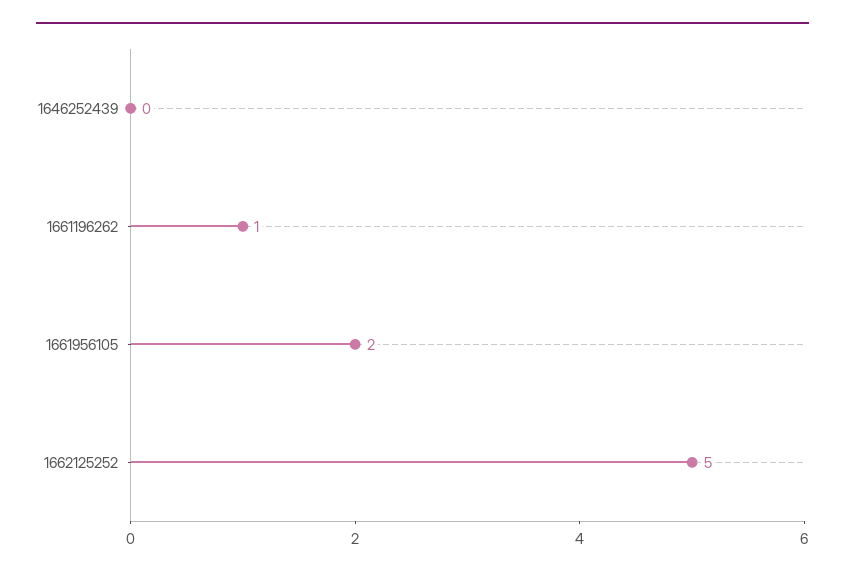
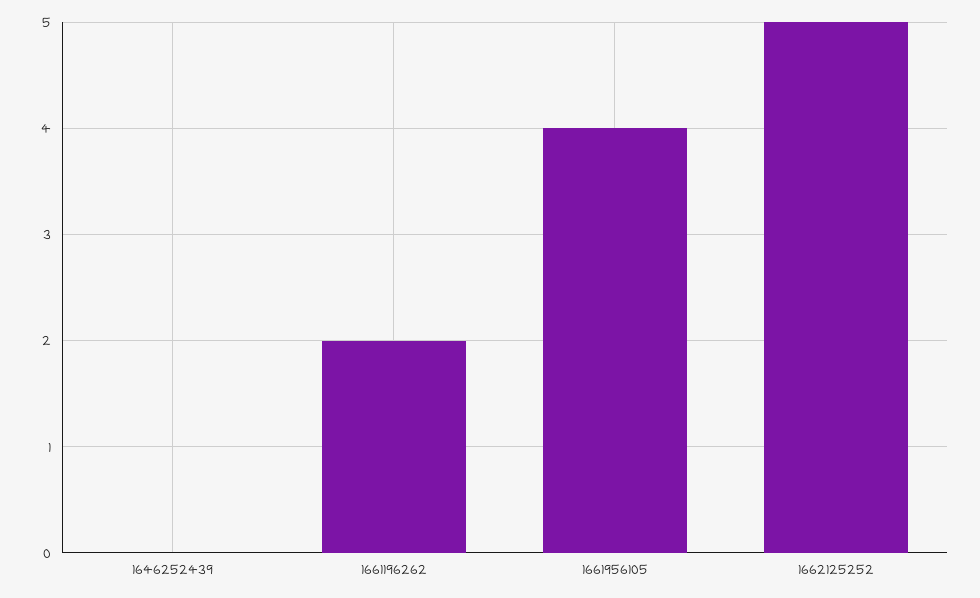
1661196262: 1 -> 2
1661956105: 2 -> 4

